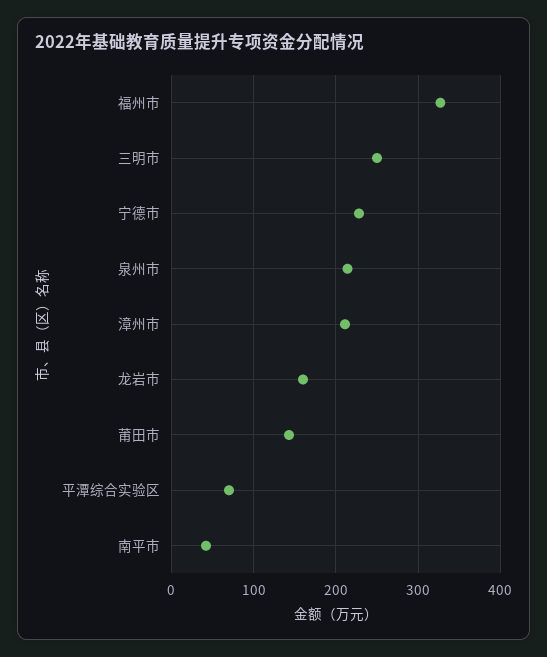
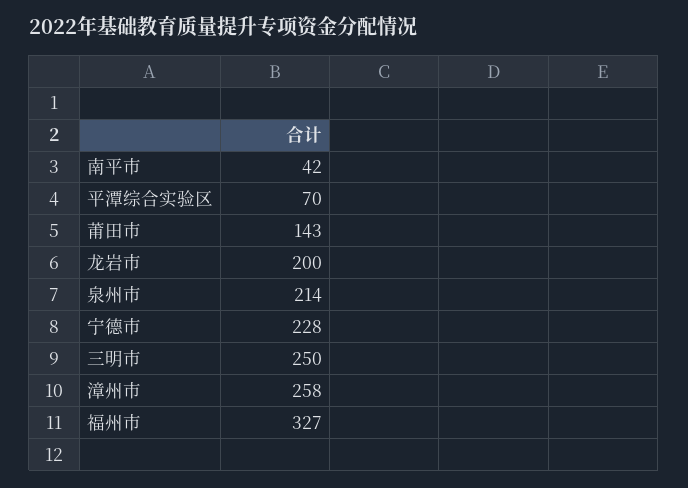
漳州市: 210 -> 258
龙岩市: 160 -> 200

